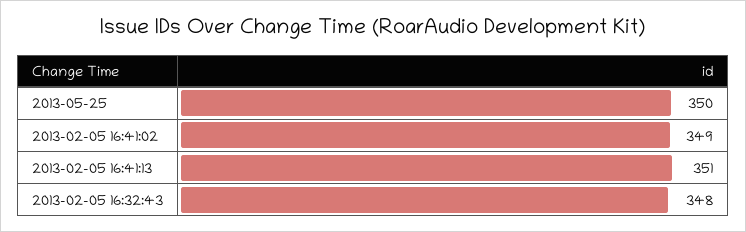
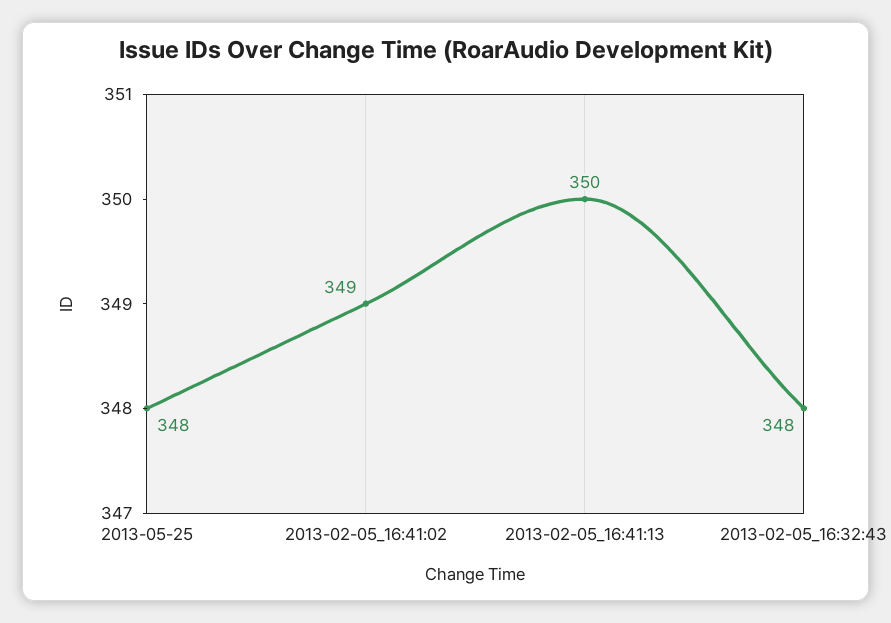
2013-05-25: 350 -> 348
2013-02-05 16:41:13: 351 -> 350

